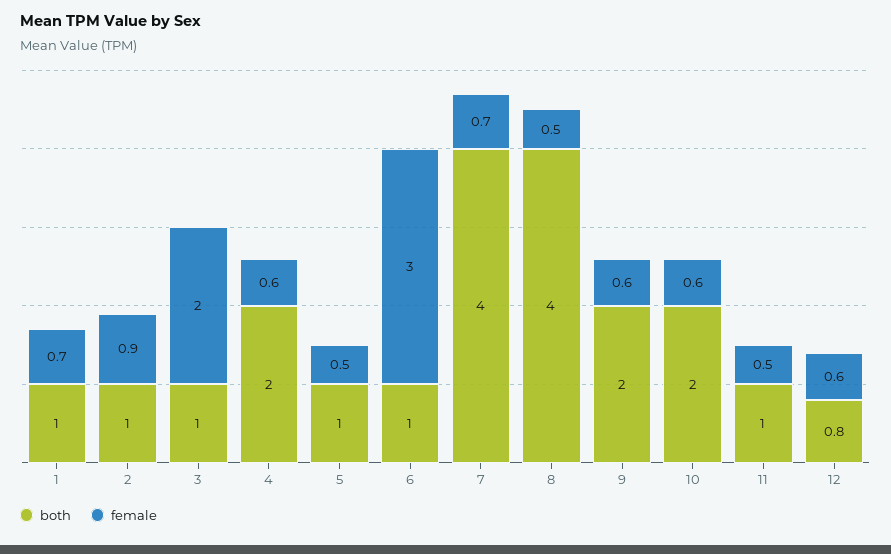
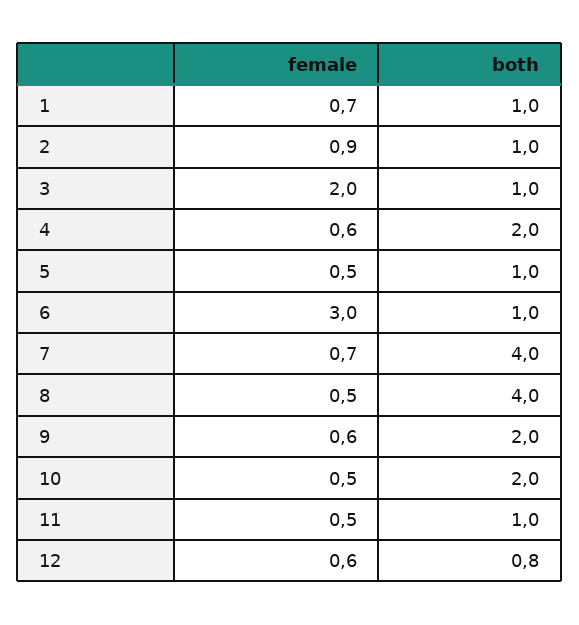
female, 10: 0.6 -> 0.5

